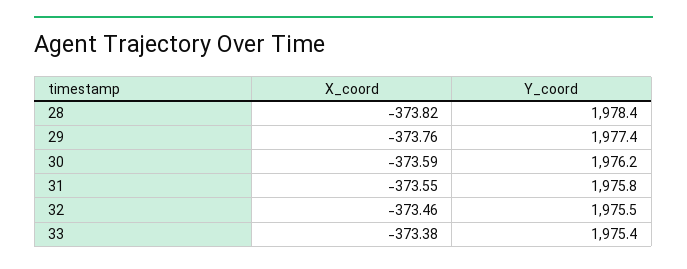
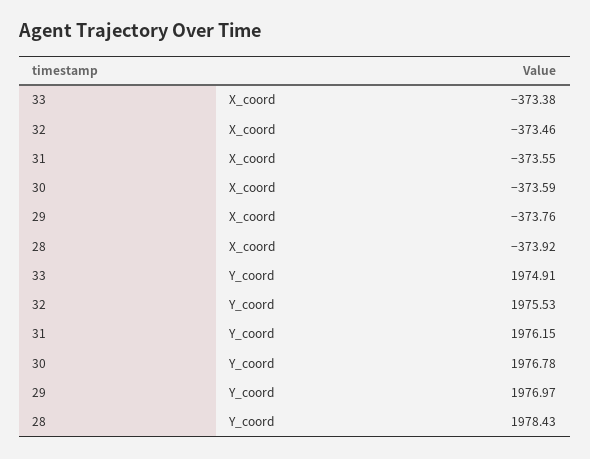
X_coord, 28: -373.82 -> -373.92
Y_coord, 29: 1977.4 -> 1976.97
Y_coord, 30: 1976.2 -> 1976.78
Y_coord, 31: 1975.8 -> 1976.15
Y_coord, 33: 1975.4 -> 1974.91

